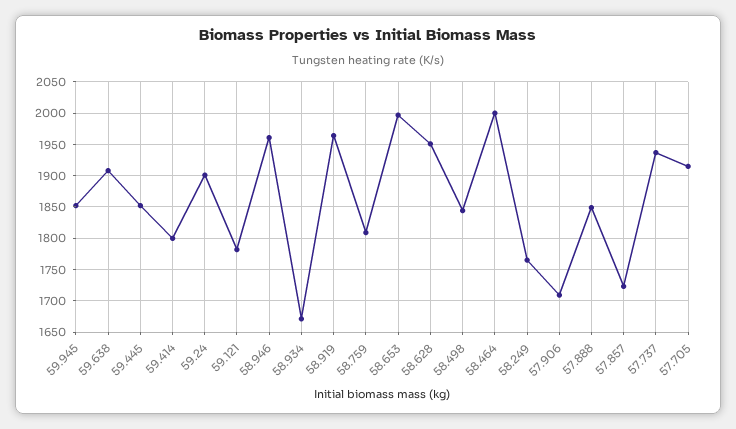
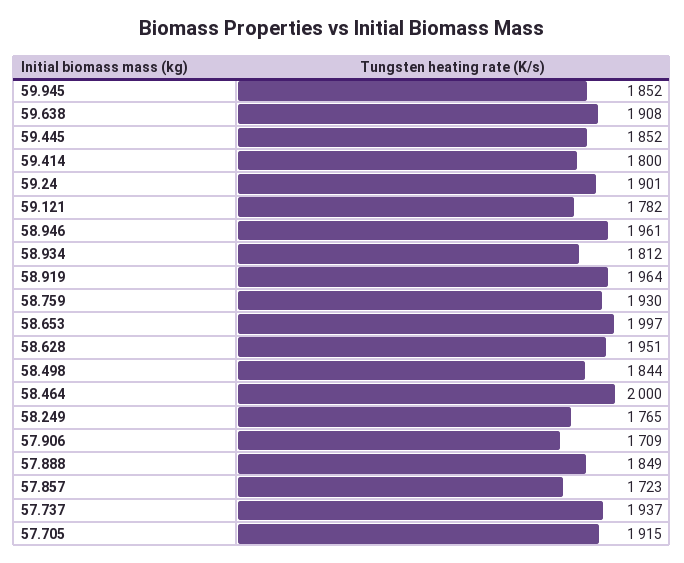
58.934: 1670 -> 1812
58.759: 1810 -> 1930

